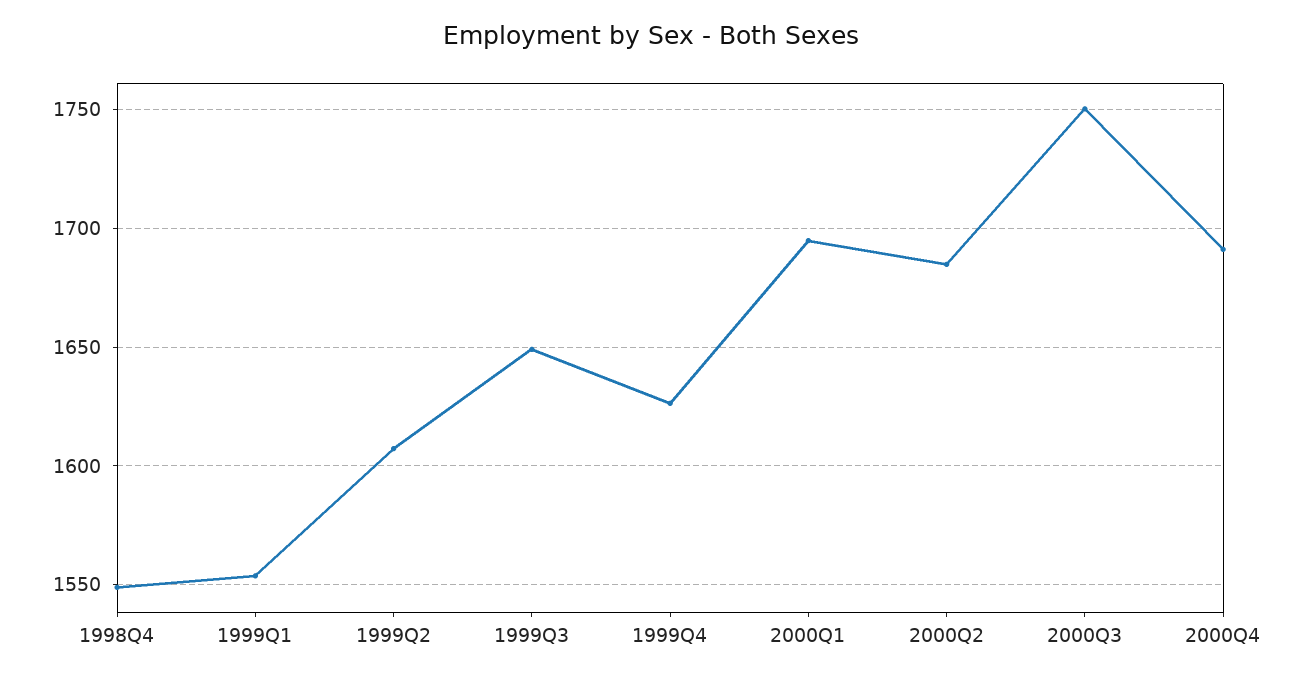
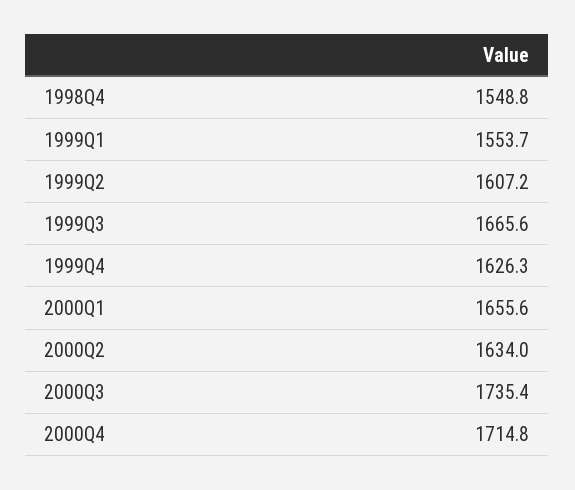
1999Q3: 1650 -> 1665.6
2000Q1: 1695 -> 1655.6
2000Q2: 1685 -> 1634
2000Q3: 1750 -> 1735.4
2000Q4: 1690 -> 1714.8

